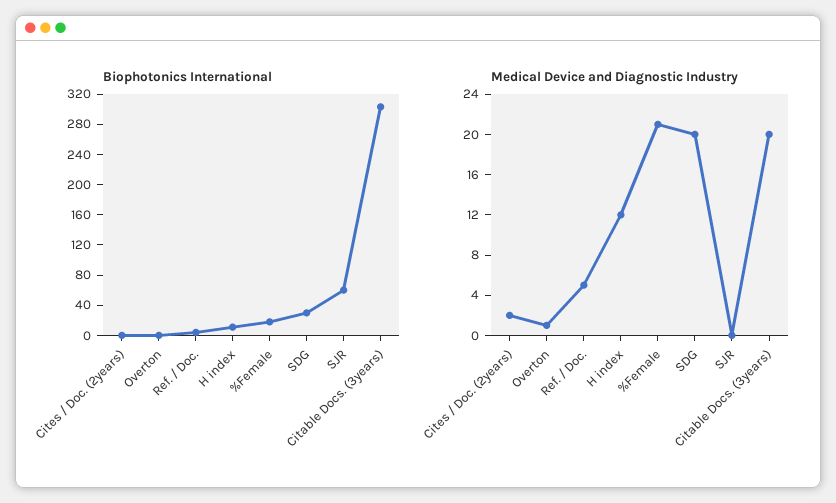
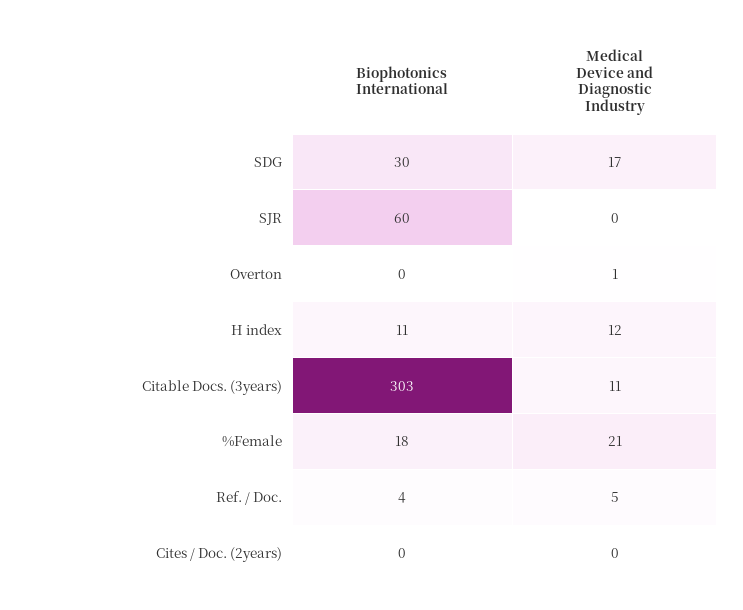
Medical Device and Diagnostic Industry, Cites / Doc. (2years): 2 -> 0
Medical Device and Diagnostic Industry, SDG: 20 -> 17
Medical Device and Diagnostic Industry, Citable Docs. (3years): 20 -> 11

